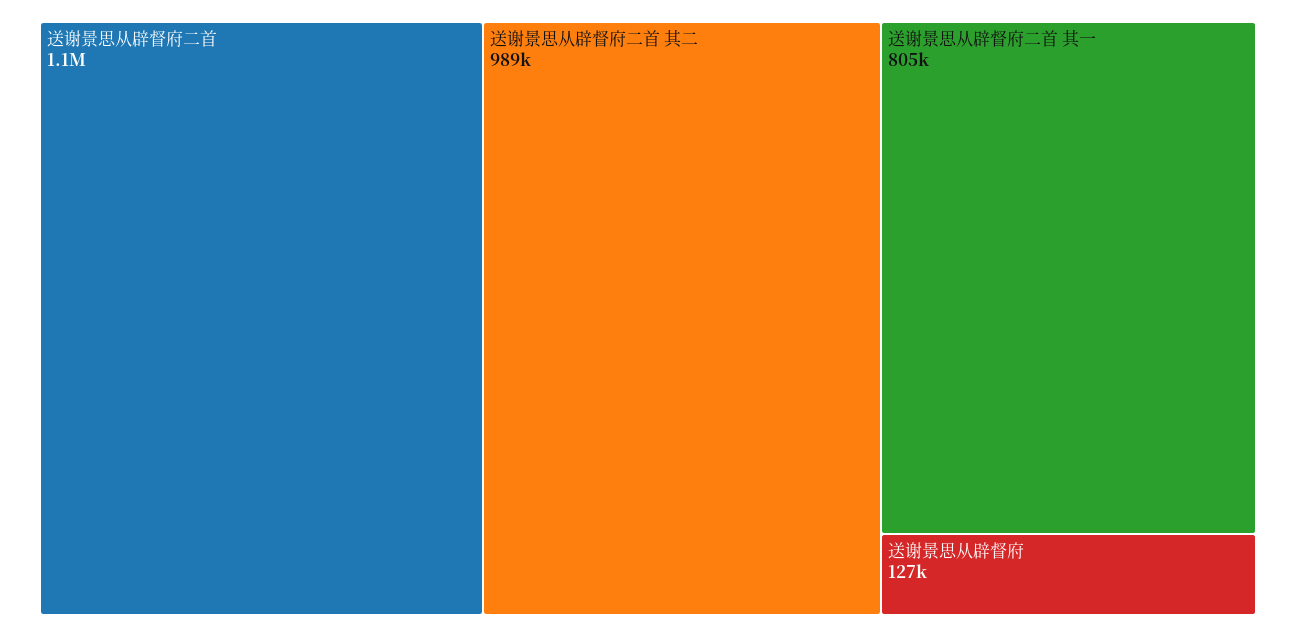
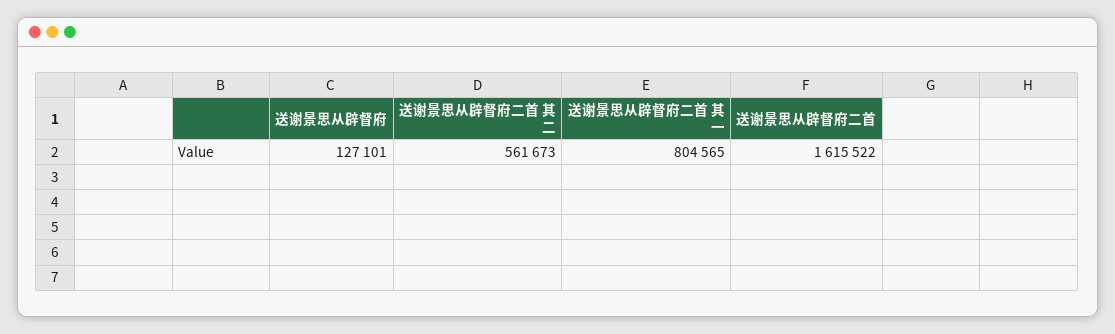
送谢景思从辟督府二首: 1100000 -> 1615522
送谢景思从辟督府二首 其二: 989000 -> 561673

